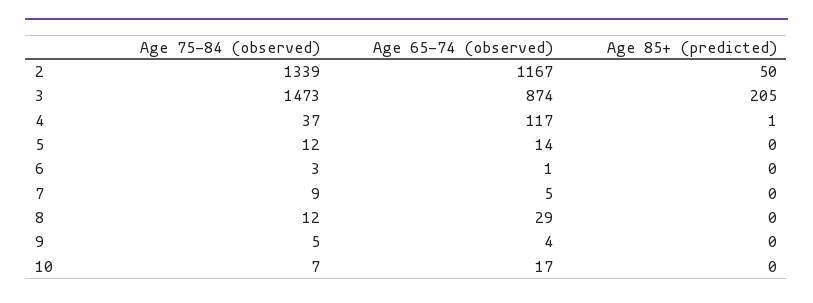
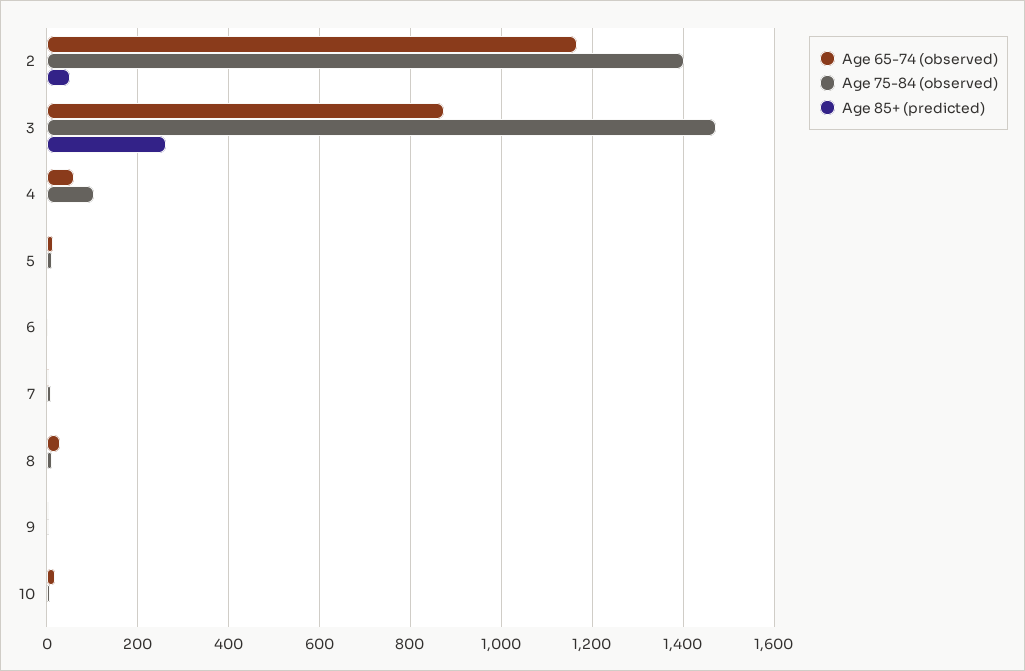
Age 75-84 (observed), 2: 1339 -> 1400
Age 85+ (predicted), 3: 205 -> 260
Age 75-84 (observed), 4: 37 -> 100
Age 65-74 (observed), 4: 117 -> 60

